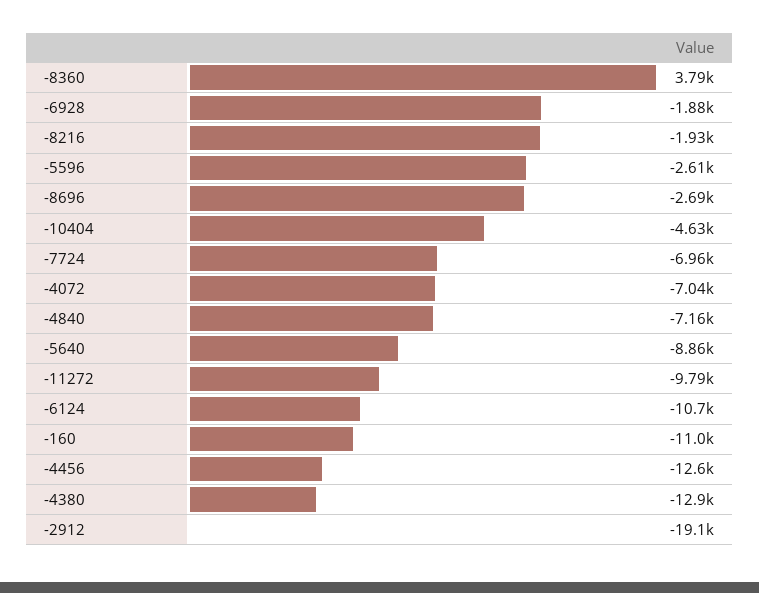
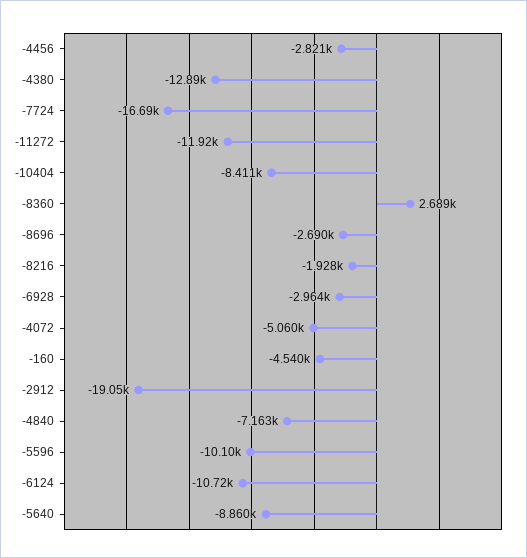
-8360: 3790 -> 2689
-6928: -1880 -> -2964
-5596: -2610 -> -10100
-10404: -4630 -> -8411
-7724: -6960 -> -16690
-4072: -7040 -> -5060
-11272: -9790 -> -11920
-160: -11000 -> -4540
-4456: -12600 -> -2821

